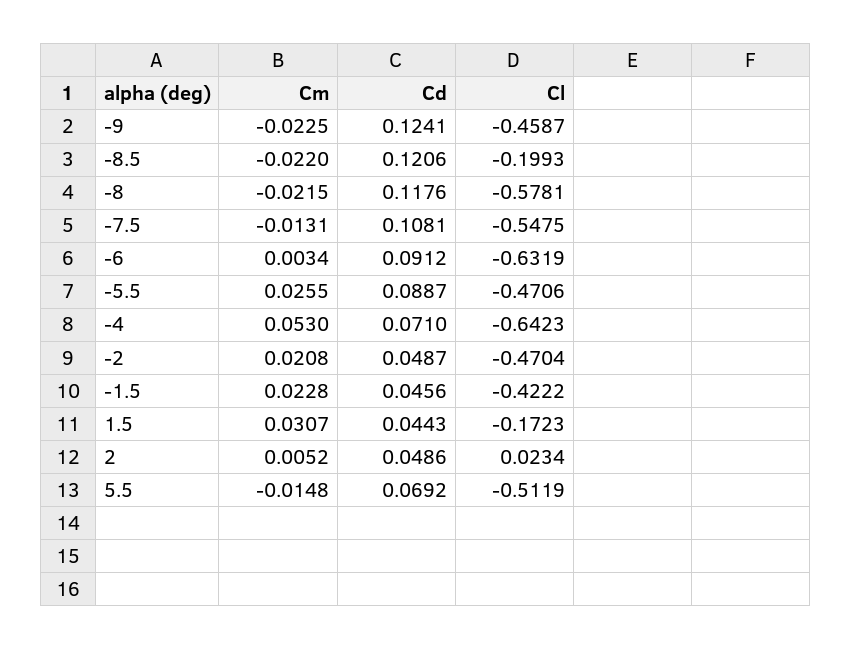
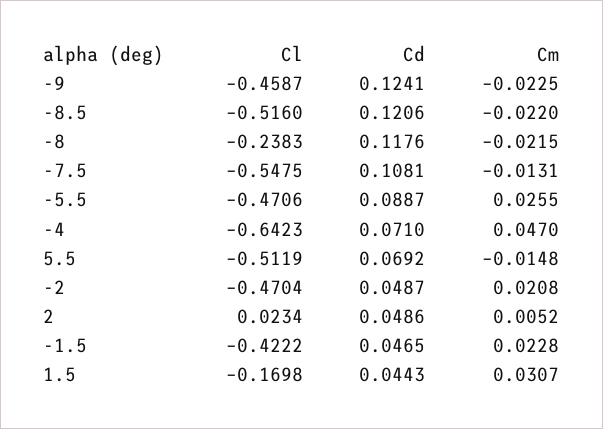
Cl, -8.5: -0.1993 -> -0.516
Cl, -8: -0.5781 -> -0.2383
Cm, -6: 0.0034 -> none
Cd, -6: 0.0912 -> none
Cl, -6: -0.6319 -> none
Cm, -4: 0.053 -> 0.047
Cd, -1.5: 0.0456 -> 0.0465
Cl, 1.5: -0.1723 -> -0.1698

